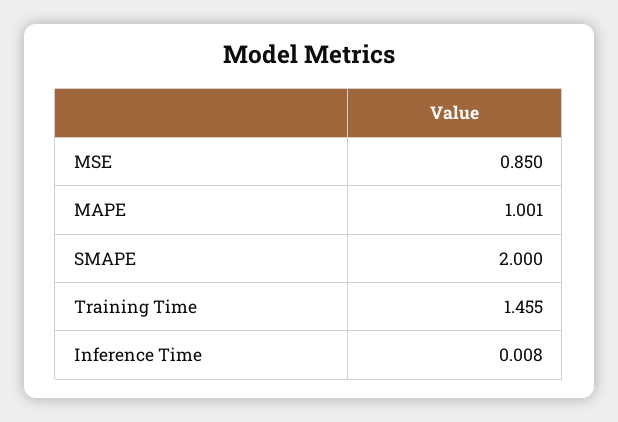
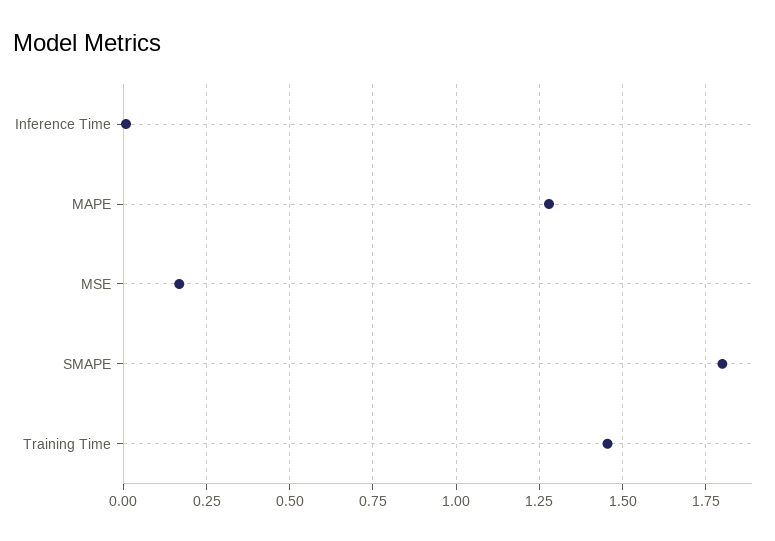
MSE: 0.85 -> 0.175
MAPE: 1.001 -> 1.275
SMAPE: 2 -> 1.8

